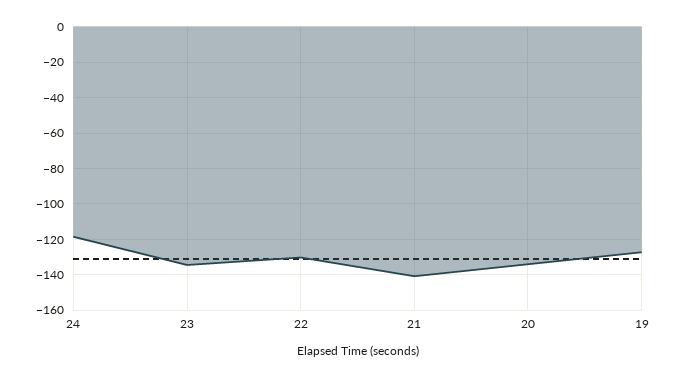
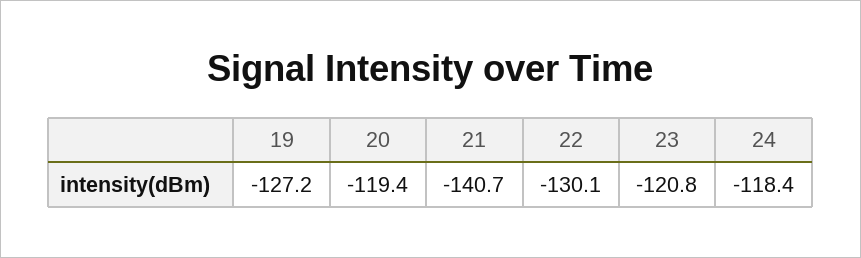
23: -135 -> -120.8
20: -135 -> -119.4

